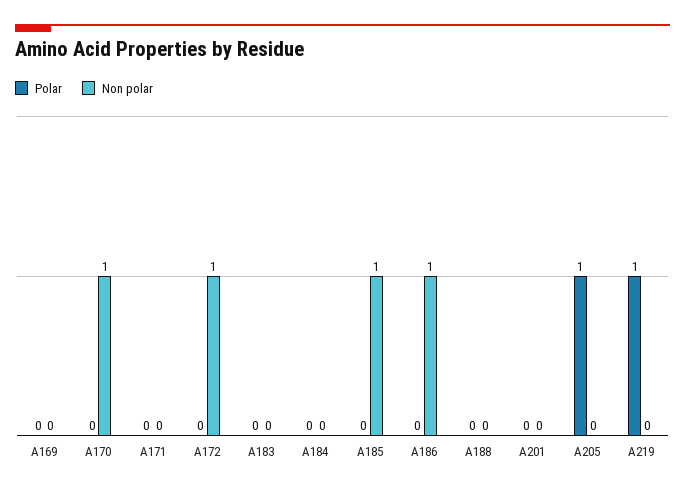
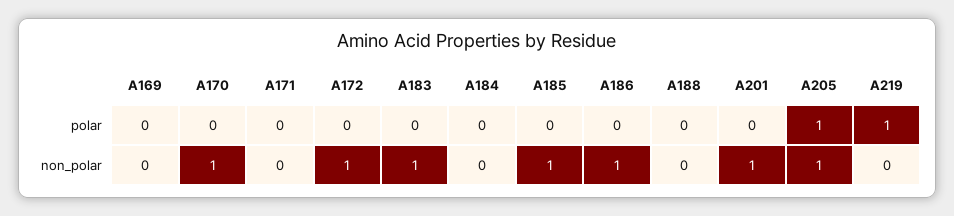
Non polar, A183: 0 -> 1
Non polar, A201: 0 -> 1
Non polar, A205: 0 -> 1

